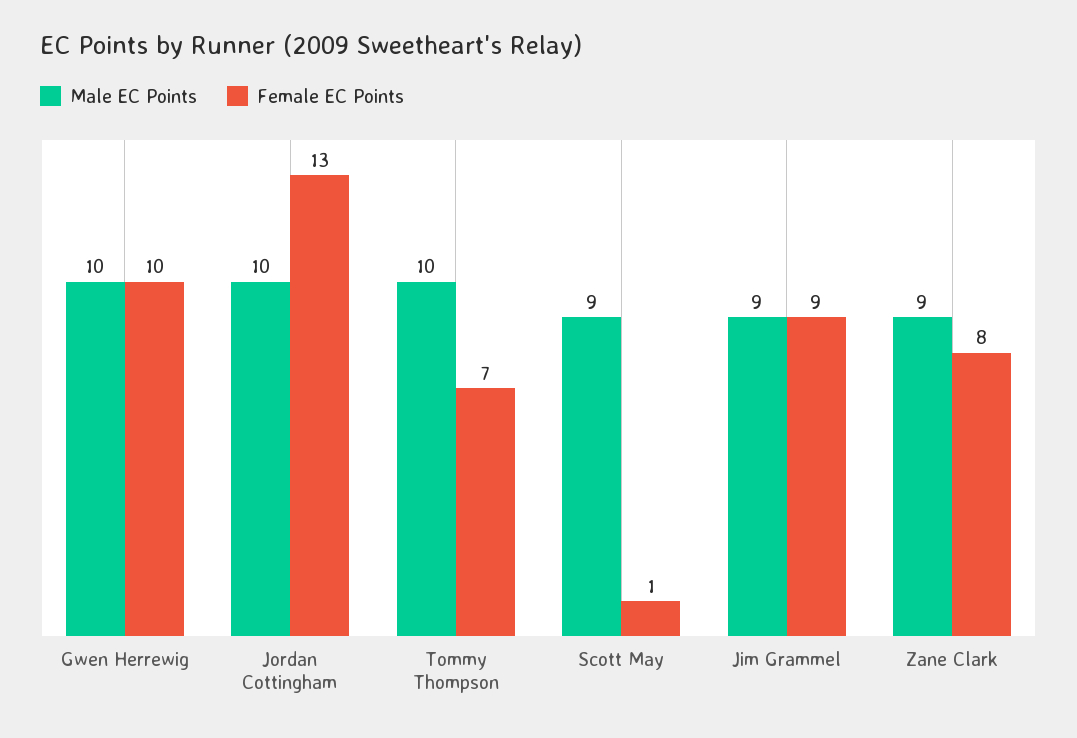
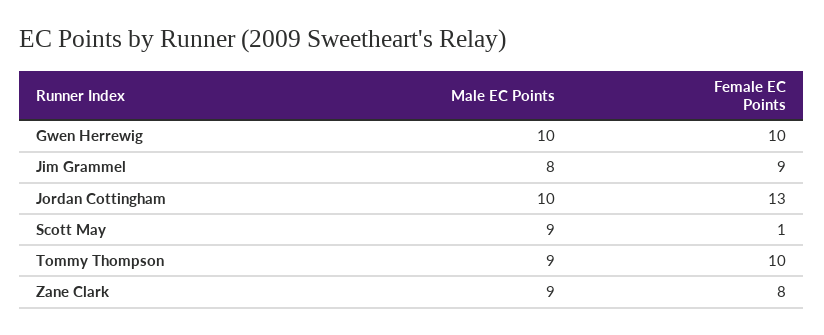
Male EC Points, Tommy Thompson: 10 -> 9
Female EC Points, Tommy Thompson: 7 -> 10
Male EC Points, Jim Grammel: 9 -> 8

